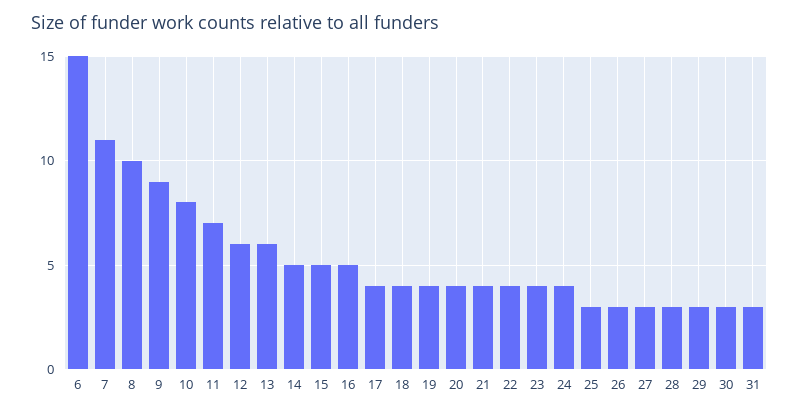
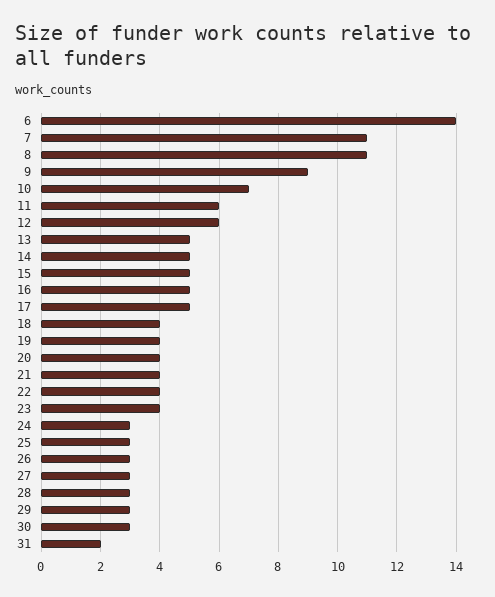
6: 15 -> 14
8: 10 -> 11
10: 8 -> 7
11: 7 -> 6
13: 6 -> 5
17: 4 -> 5
24: 4 -> 3
31: 3 -> 2

